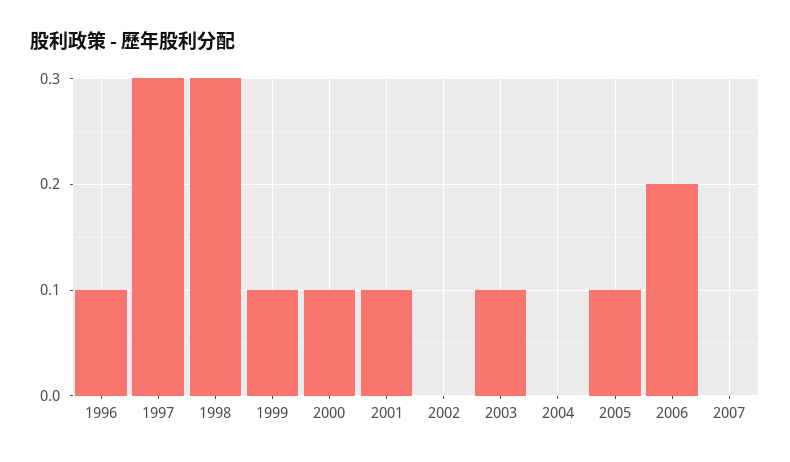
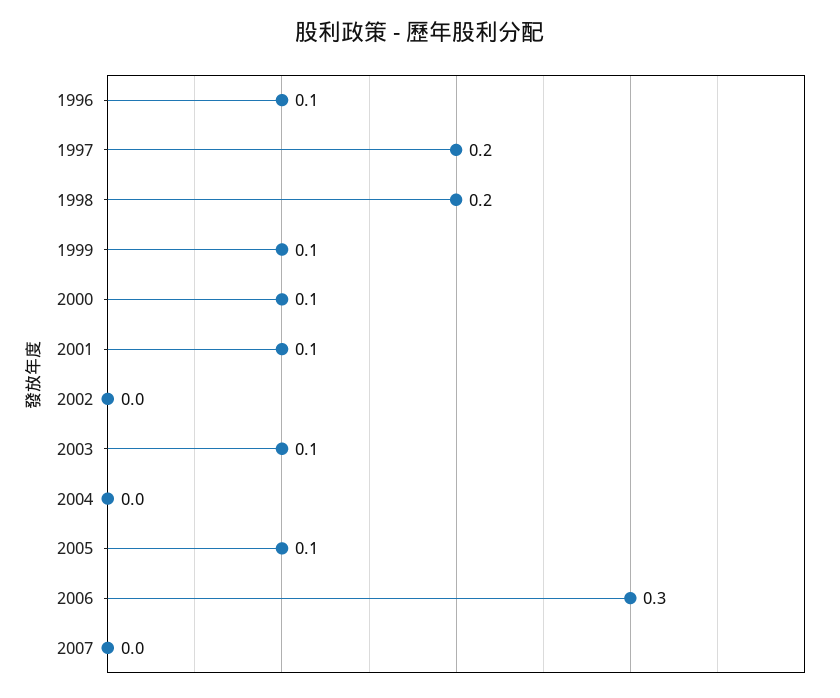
1997: 0.3 -> 0.2
1998: 0.3 -> 0.2
2006: 0.2 -> 0.3

